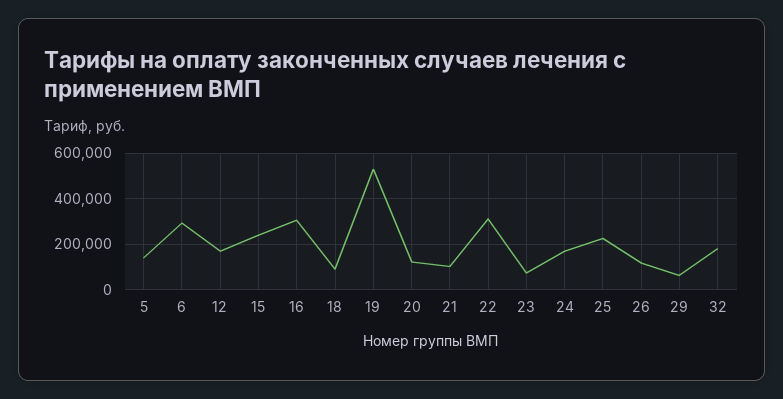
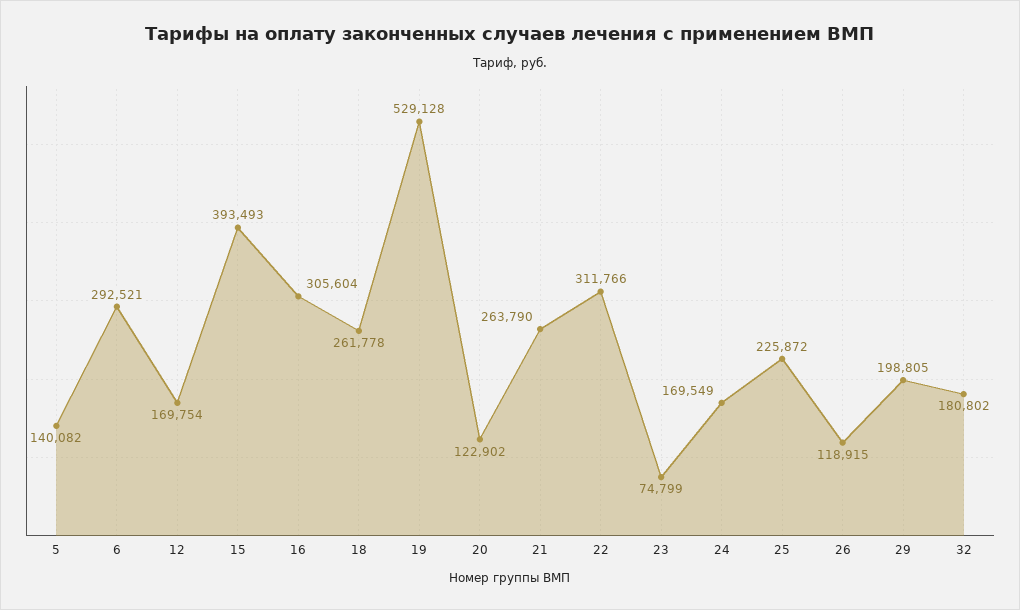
15: 250000 -> 393493
18: 100000 -> 261778
21: 100000 -> 263790
29: 50000 -> 198805

